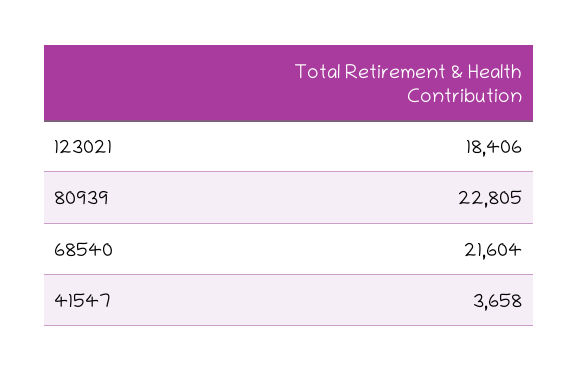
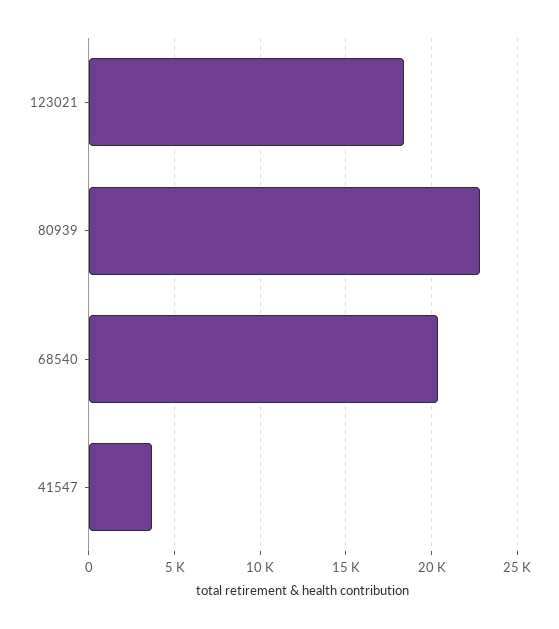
68540: 21604 -> 20500

